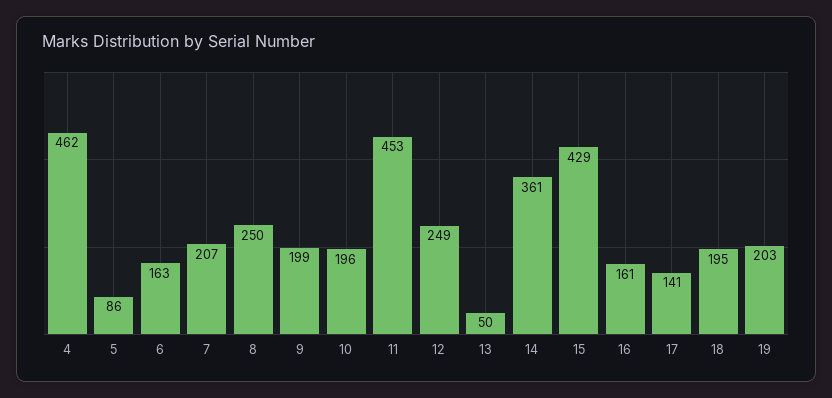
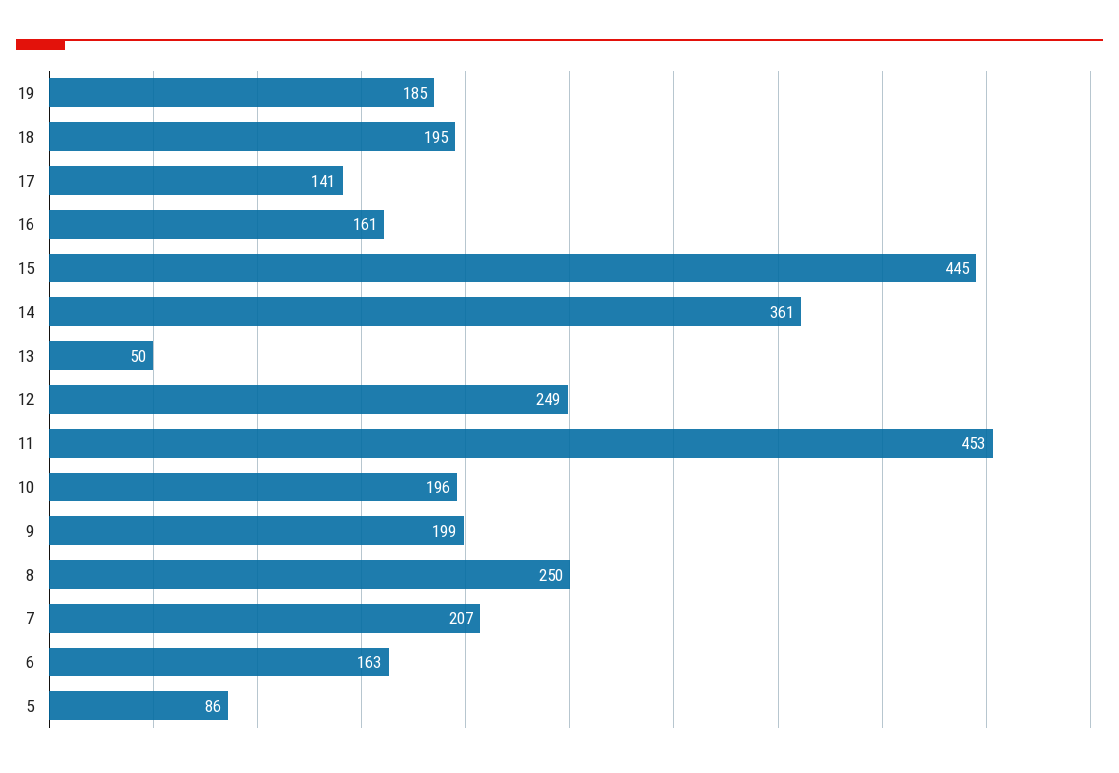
4: 462 -> none
15: 429 -> 445
19: 203 -> 185

